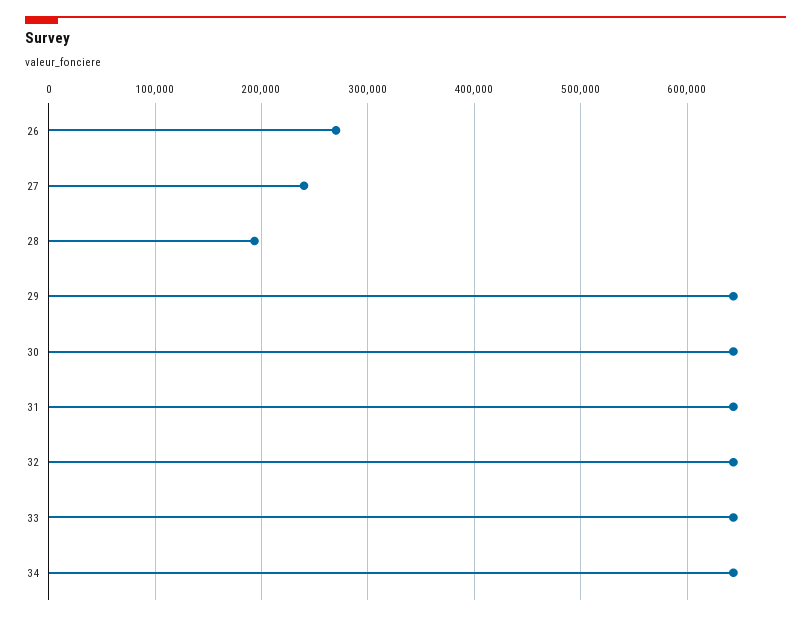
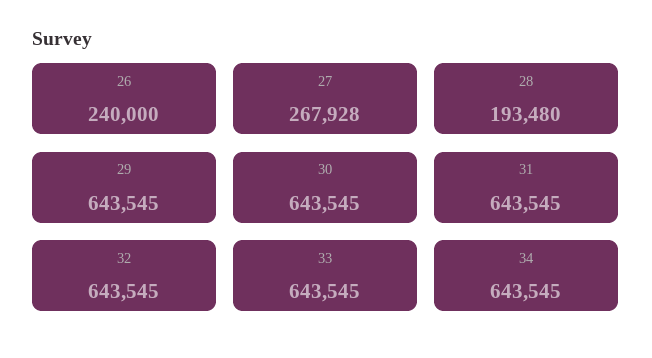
26: 270000 -> 240000
27: 240000 -> 267928

